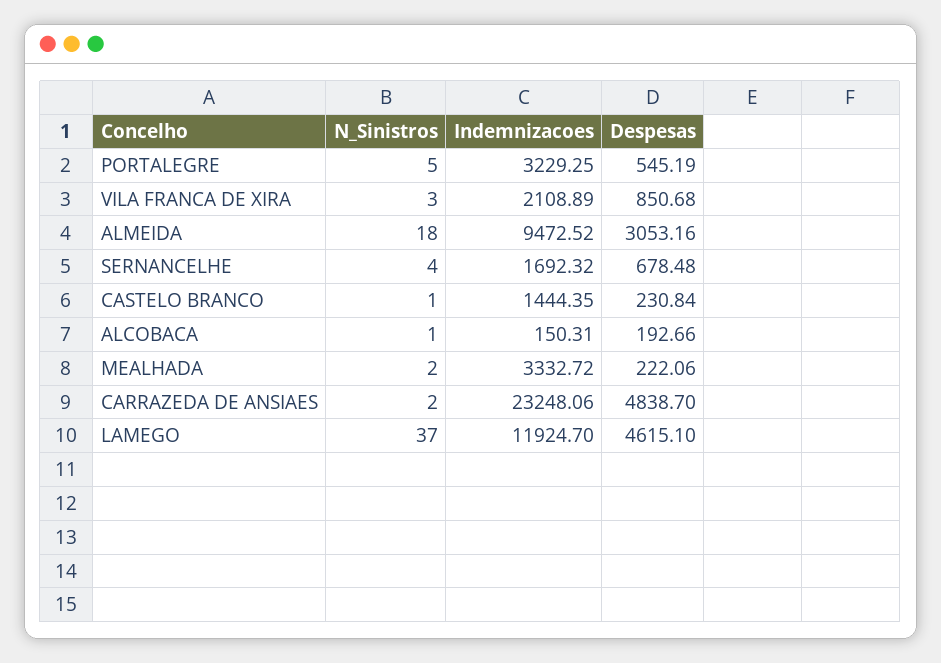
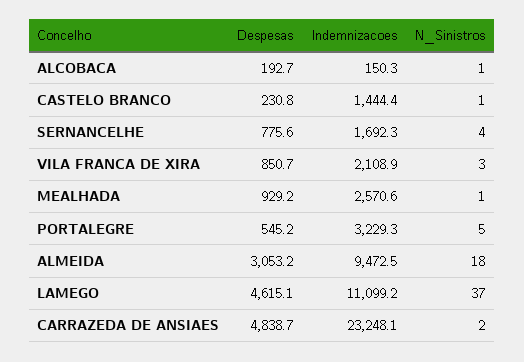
Despesas, SERNANCELHE: 678.48 -> 775.6
N_Sinistros, MEALHADA: 2 -> 1
Indemnizacoes, MEALHADA: 3332.72 -> 2570.6
Despesas, MEALHADA: 222.06 -> 929.2
Indemnizacoes, LAMEGO: 11924.7 -> 11099.2

